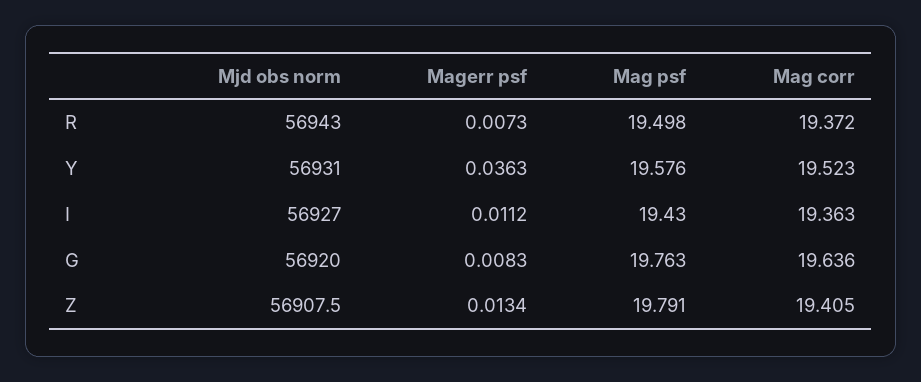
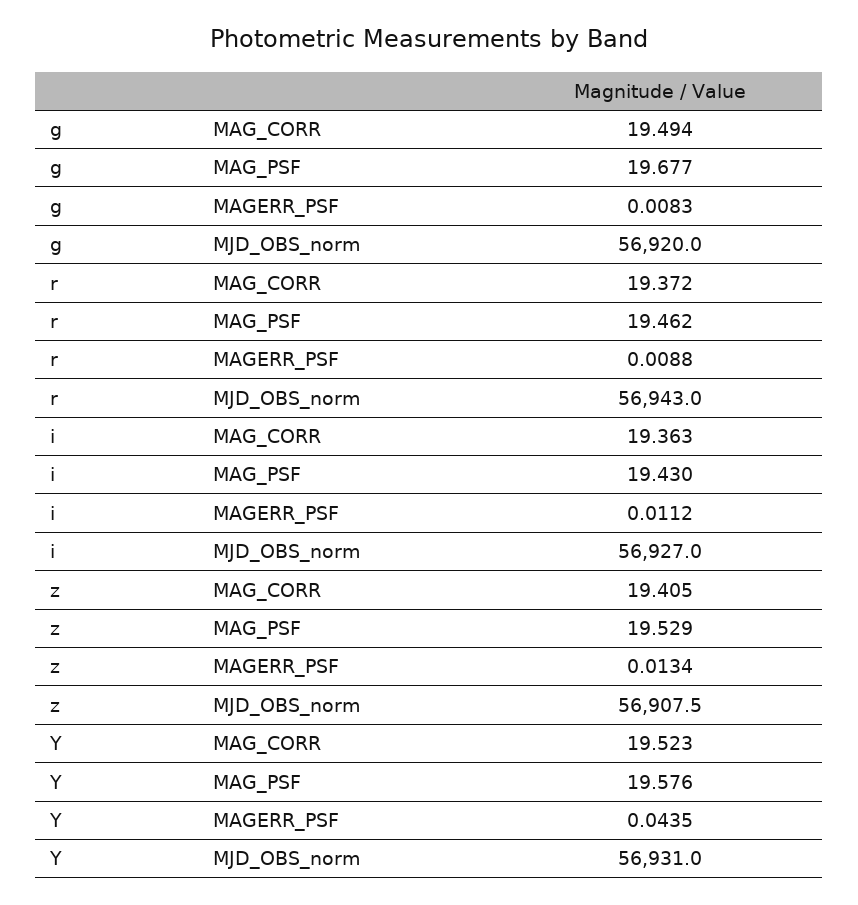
Magerr psf, R: 0.0073 -> 0.0088
Mag psf, R: 19.498 -> 19.462
Magerr psf, Y: 0.0363 -> 0.0435
Mag psf, G: 19.763 -> 19.677
Mag corr, G: 19.636 -> 19.494
Mag psf, Z: 19.791 -> 19.529

